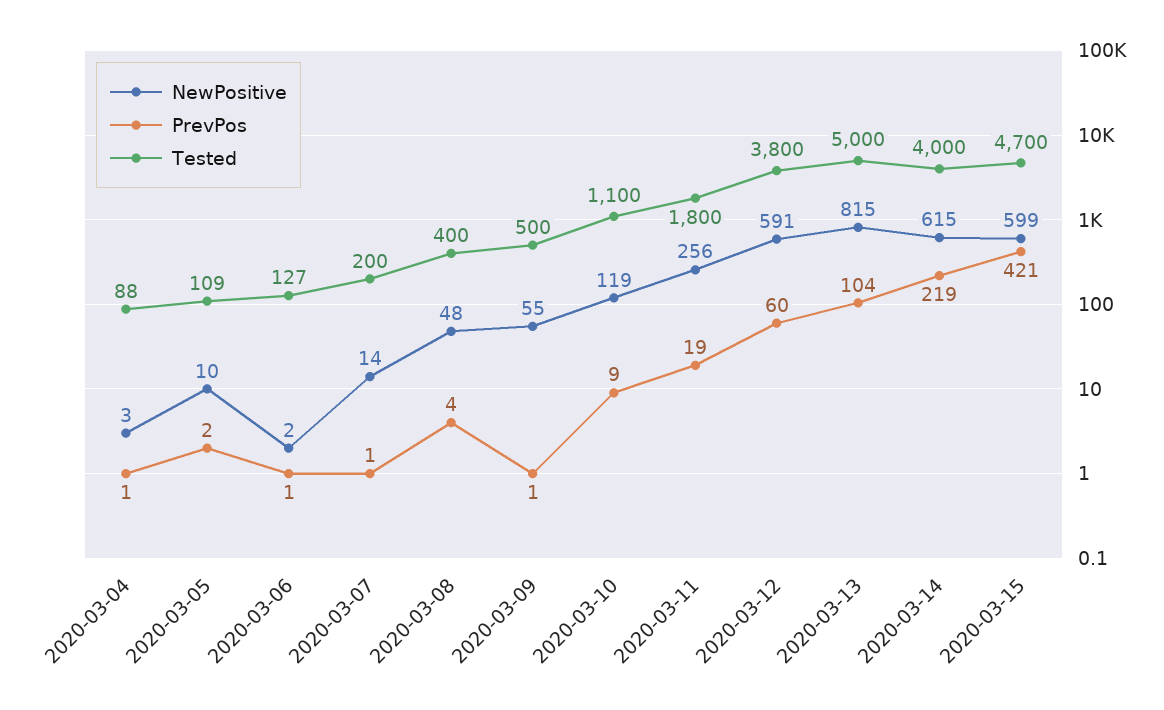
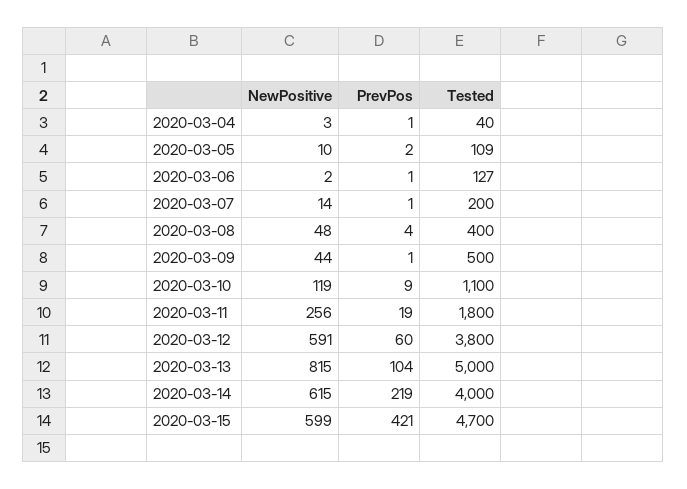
Tested, 2020-03-04: 88 -> 40
NewPositive, 2020-03-09: 55 -> 44

